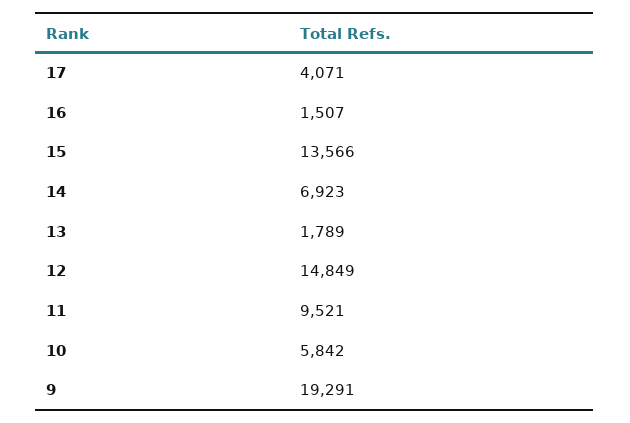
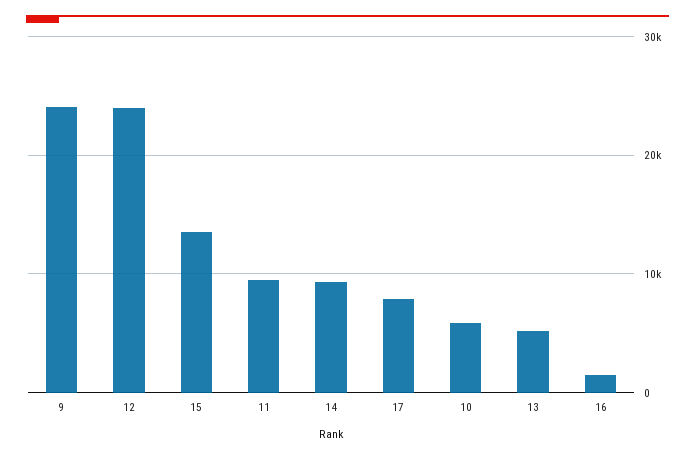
17: 4071 -> 8000
14: 6923 -> 9000
13: 1789 -> 5000
12: 14849 -> 24000
9: 19291 -> 24000

